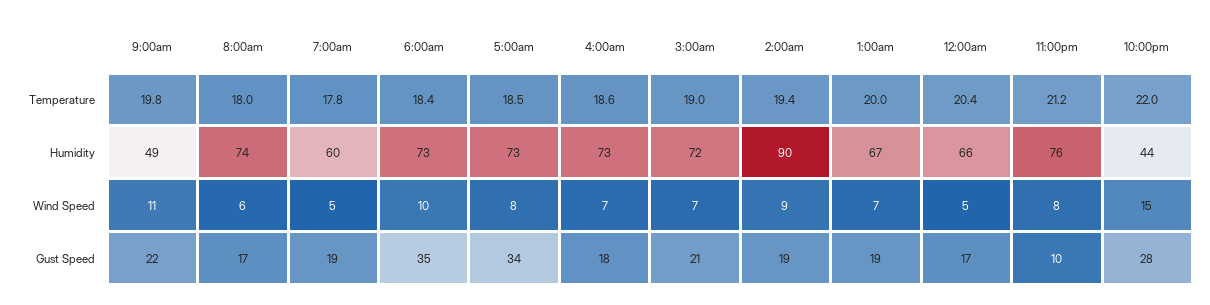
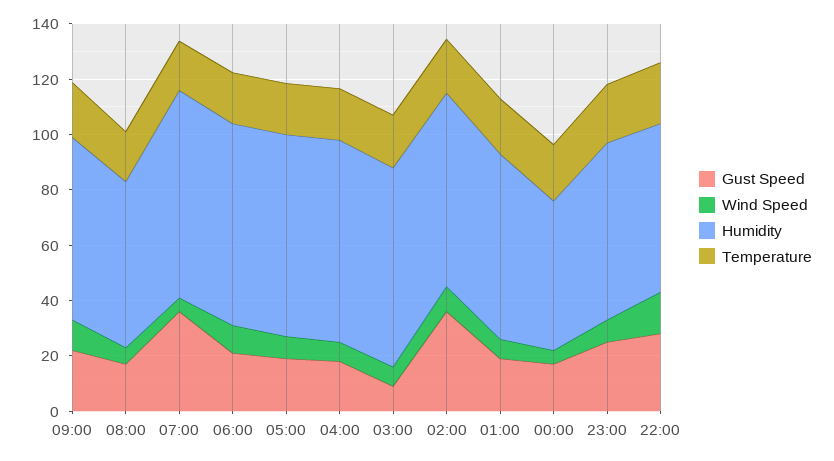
Humidity, 9:00am: 49 -> 65
Humidity, 8:00am: 74 -> 60
Humidity, 7:00am: 60 -> 75
Humidity, 2:00am: 90 -> 70
Humidity, 12:00am: 66 -> 55
Humidity, 11:00pm: 76 -> 65
Humidity, 10:00pm: 44 -> 60
Gust Speed, 7:00am: 19 -> 35
Gust Speed, 6:00am: 35 -> 20
Gust Speed, 5:00am: 34 -> 20
Gust Speed, 3:00am: 21 -> 10
Gust Speed, 2:00am: 19 -> 35
Gust Speed, 11:00pm: 10 -> 25

